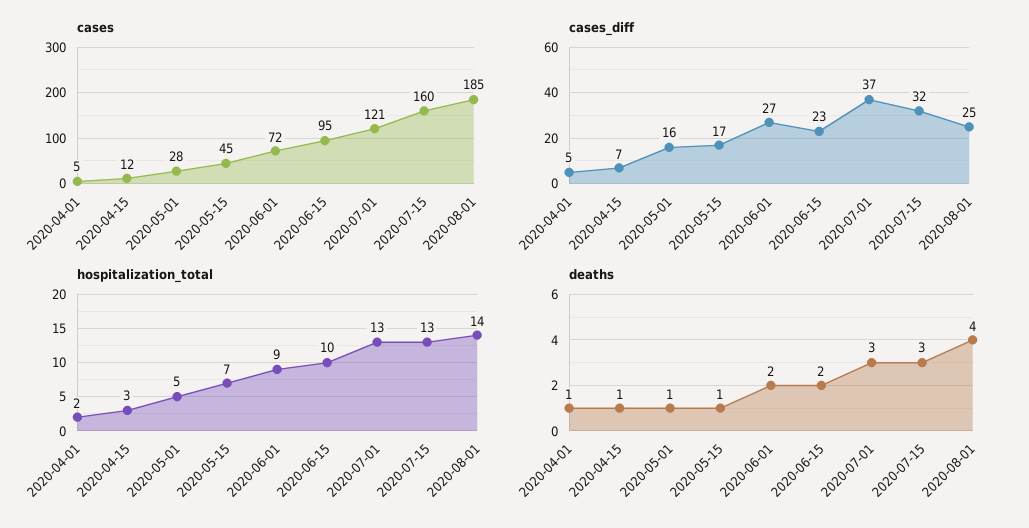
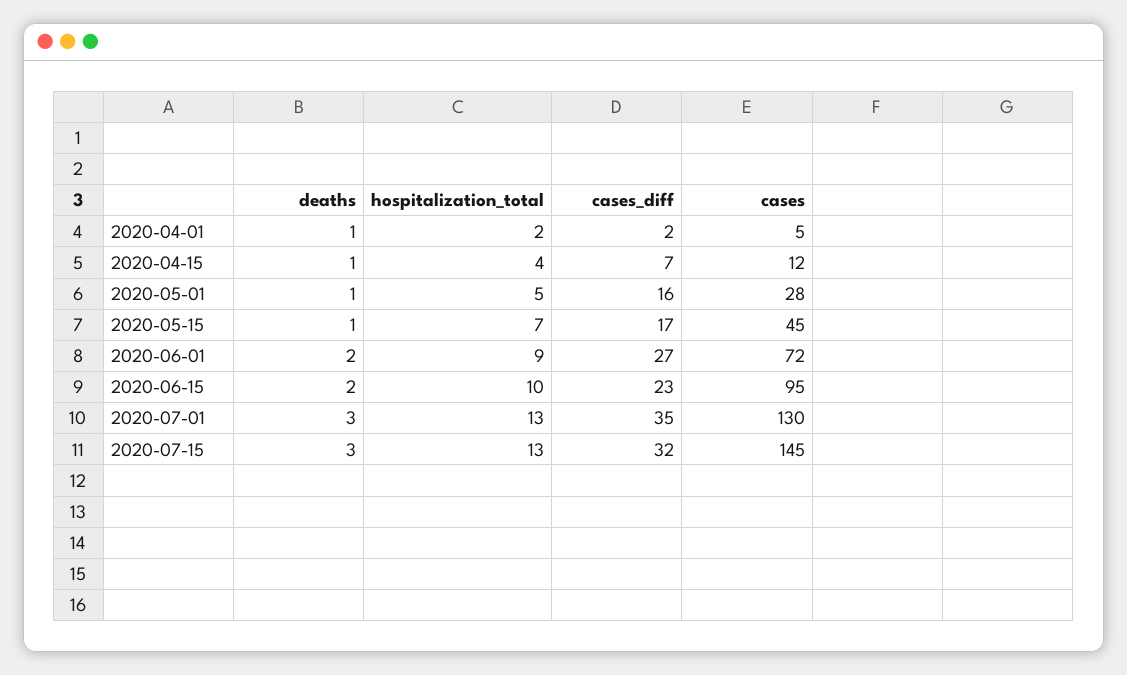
cases, 2020-07-01: 121 -> 130
cases, 2020-07-15: 160 -> 145
cases, 2020-08-01: 185 -> none
cases_diff, 2020-04-01: 5 -> 2
cases_diff, 2020-07-01: 37 -> 35
cases_diff, 2020-08-01: 25 -> none
hospitalization_total, 2020-04-15: 3 -> 4
hospitalization_total, 2020-08-01: 14 -> none
deaths, 2020-08-01: 4 -> none

